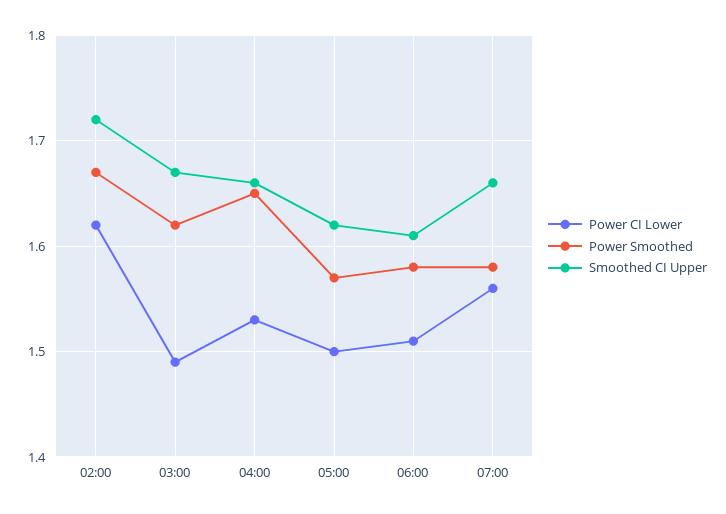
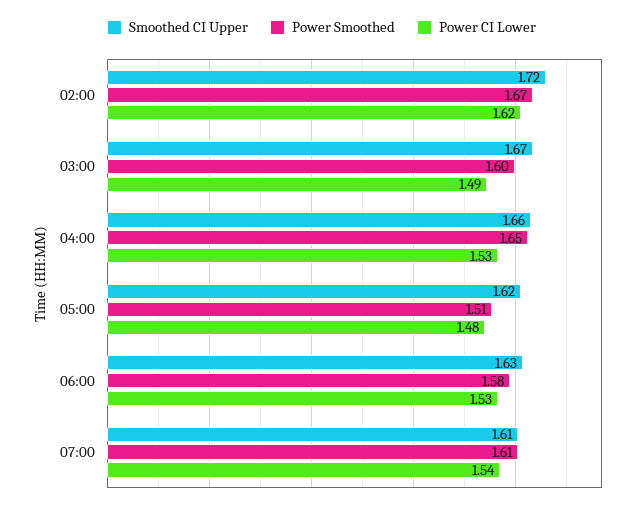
Power Smoothed, 03:00: 1.62 -> 1.6
Power CI Lower, 05:00: 1.5 -> 1.48
Power Smoothed, 05:00: 1.57 -> 1.51
Power CI Lower, 06:00: 1.51 -> 1.53
Smoothed CI Upper, 06:00: 1.61 -> 1.63
Power CI Lower, 07:00: 1.56 -> 1.54
Power Smoothed, 07:00: 1.58 -> 1.61
Smoothed CI Upper, 07:00: 1.66 -> 1.61

